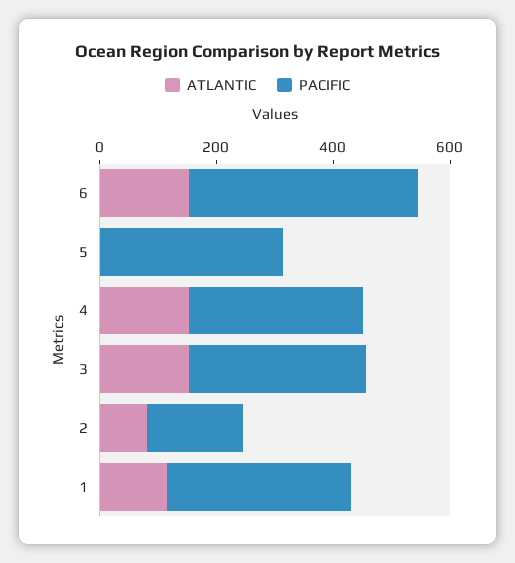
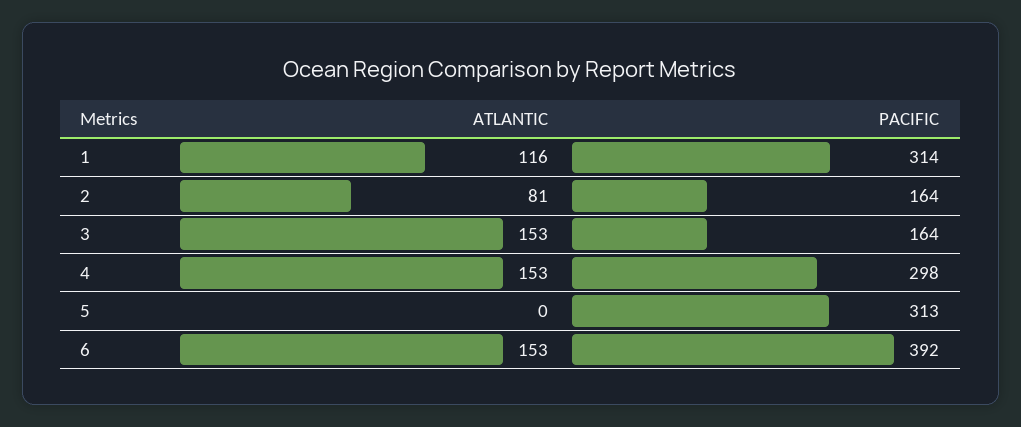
PACIFIC, 3: 300 -> 164

